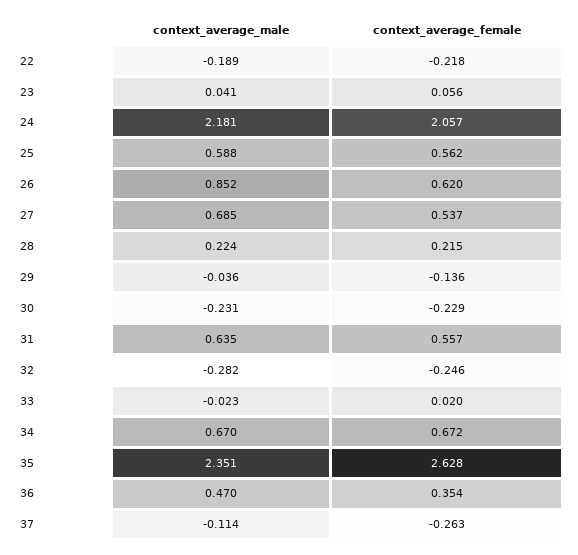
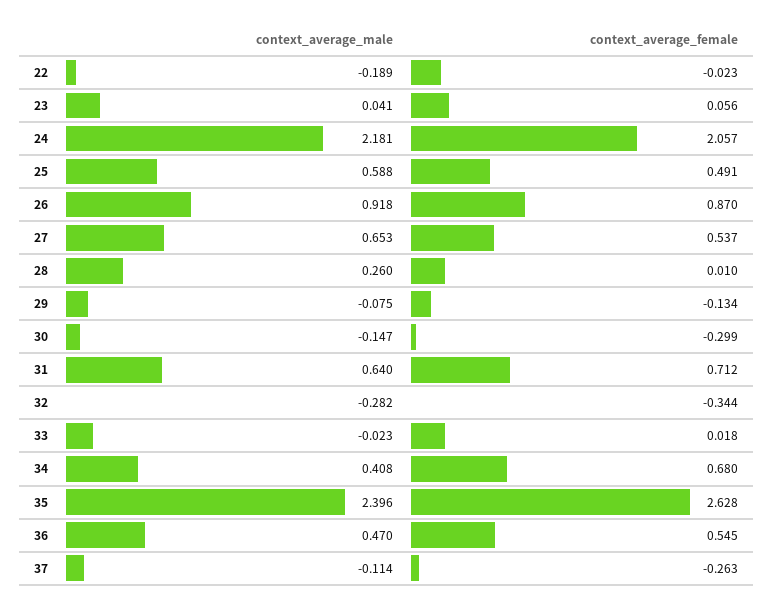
context_average_female, 22: -0.218 -> -0.023
context_average_female, 25: 0.562 -> 0.491
context_average_male, 26: 0.852 -> 0.918
context_average_female, 26: 0.62 -> 0.87
context_average_male, 27: 0.685 -> 0.653
context_average_male, 28: 0.224 -> 0.26
context_average_female, 28: 0.215 -> 0.01
context_average_male, 29: -0.036 -> -0.075
context_average_female, 29: -0.136 -> -0.134
context_average_male, 30: -0.231 -> -0.147
context_average_female, 30: -0.229 -> -0.299
context_average_male, 31: 0.635 -> 0.64
context_average_female, 31: 0.557 -> 0.712
context_average_female, 32: -0.246 -> -0.344
context_average_female, 33: 0.02 -> 0.018
context_average_male, 34: 0.67 -> 0.408
context_average_female, 34: 0.672 -> 0.68
context_average_male, 35: 2.351 -> 2.396
context_average_female, 36: 0.354 -> 0.545

